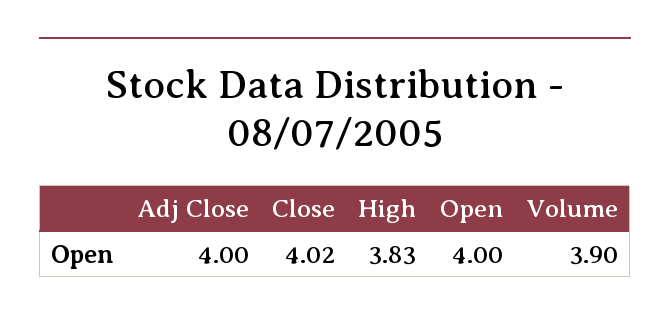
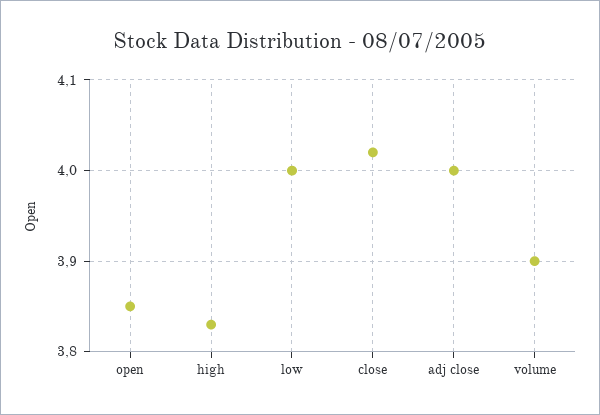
Open: 4 -> 3.85
low: none -> 4

